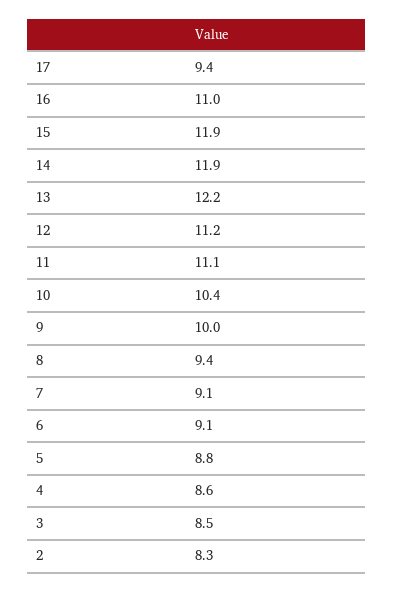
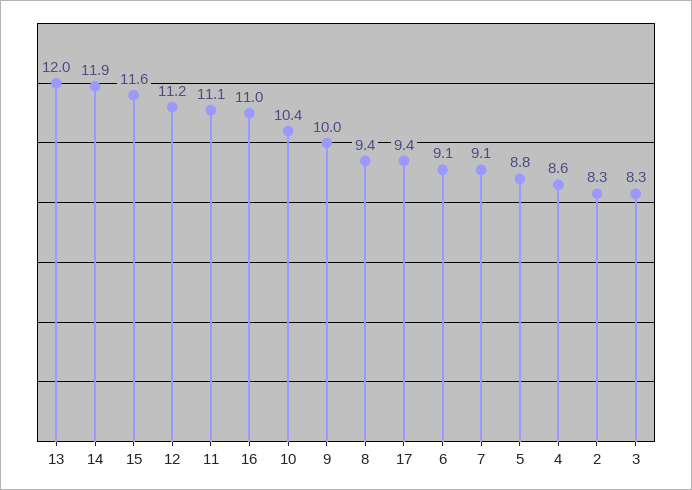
15: 11.9 -> 11.6
13: 12.2 -> 12
3: 8.5 -> 8.3

